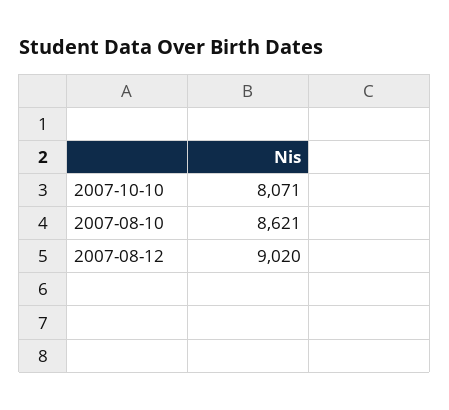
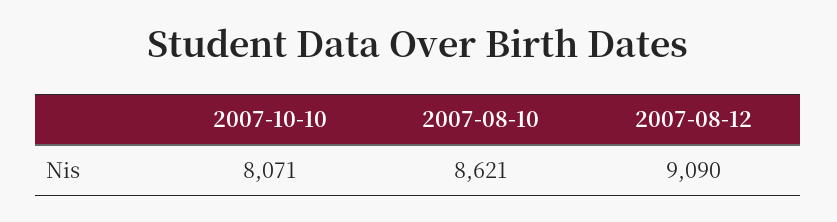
2007-08-12: 9020 -> 9090

